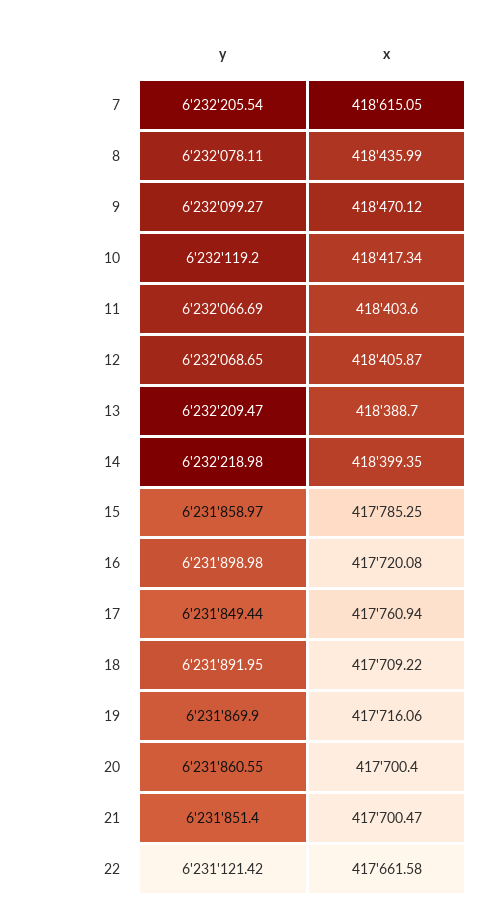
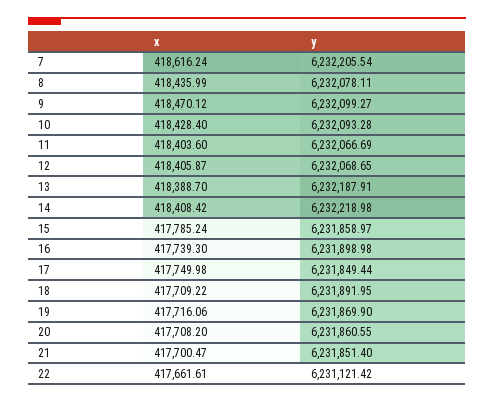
x, 7: 418615.05 -> 418616.24
y, 10: 6232119.2 -> 6232093.28
x, 10: 418417.34 -> 418428.4
y, 13: 6232209.47 -> 6232187.91
x, 14: 418399.35 -> 418408.42
x, 15: 417785.25 -> 417785.24
x, 16: 417720.08 -> 417739.3
x, 17: 417760.94 -> 417749.98
x, 20: 417700.4 -> 417708.2
x, 22: 417661.58 -> 417661.61

